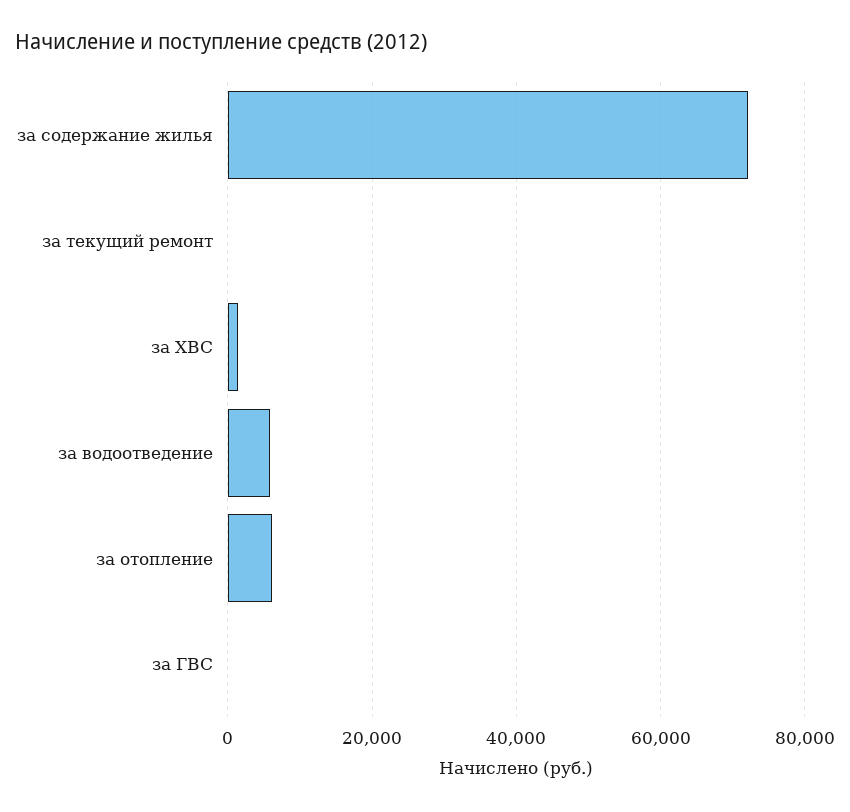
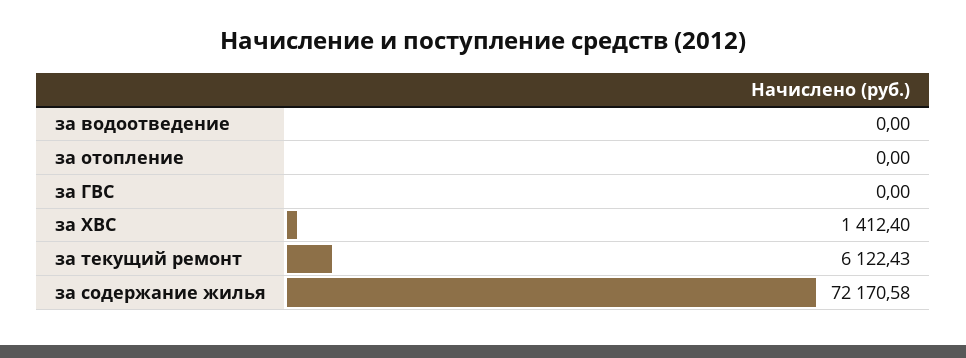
за текущий ремонт: 0 -> 6122.43
за водоотведение: 6000 -> 0
за отопление: 6000 -> 0

